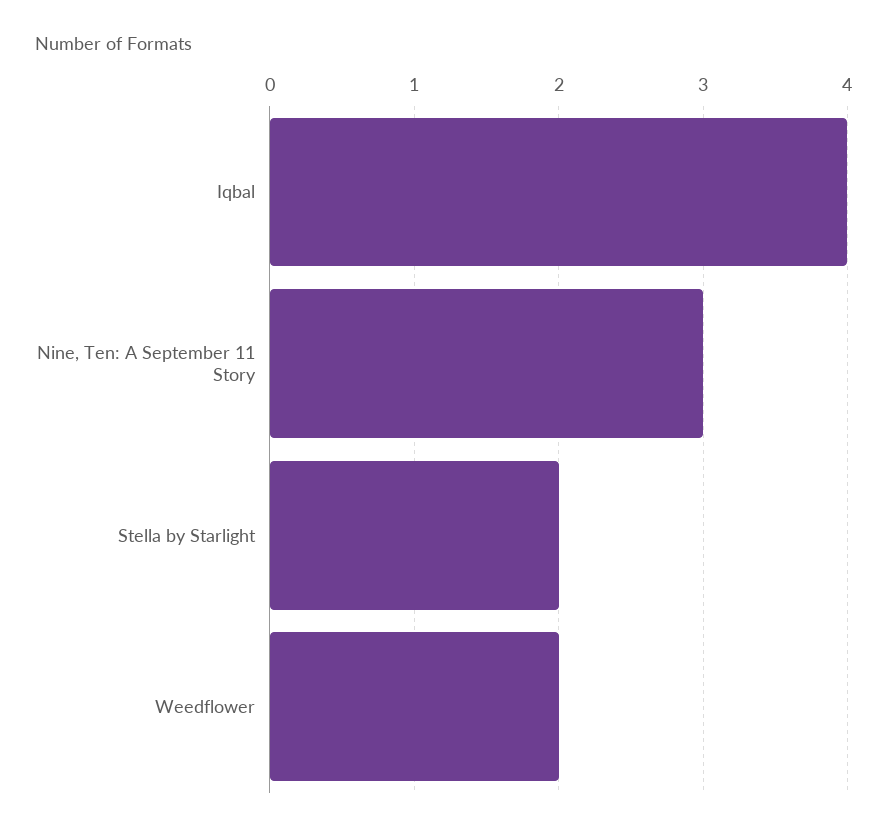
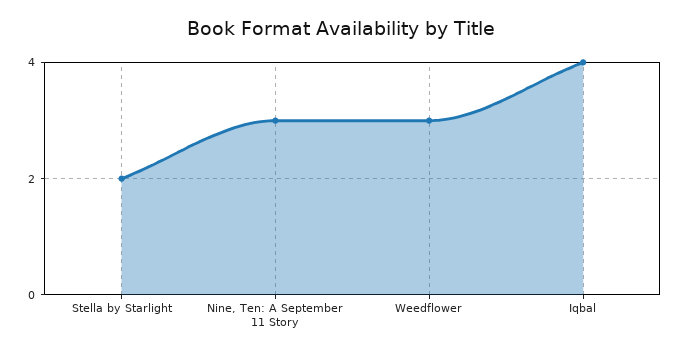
Weedflower: 2 -> 3

